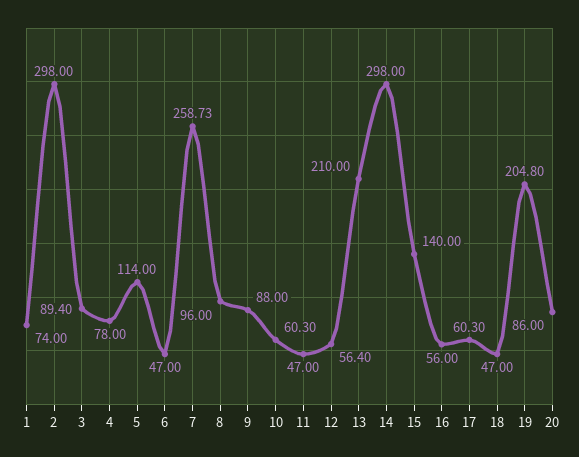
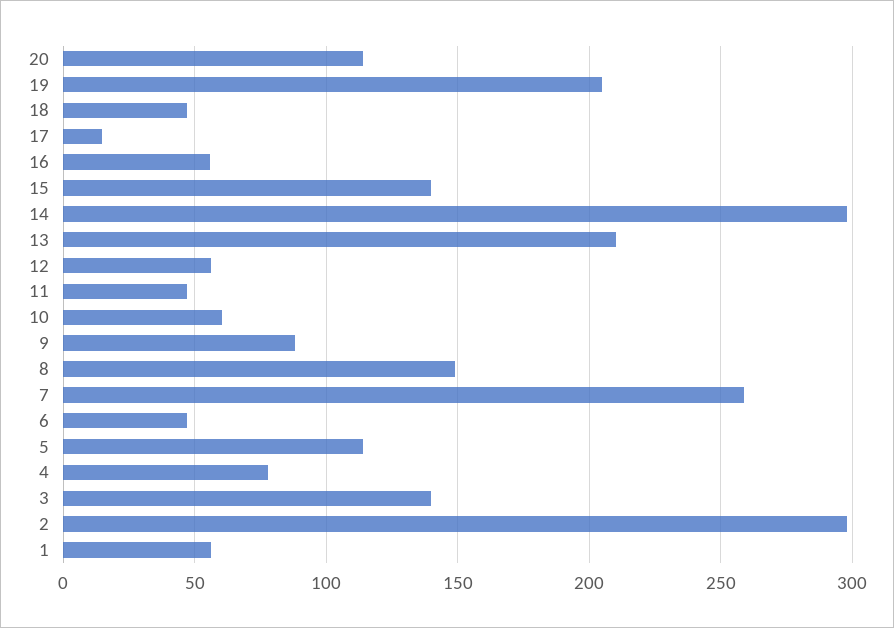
1: 74 -> 55
3: 89.4 -> 140
8: 96 -> 150
17: 60.3 -> 15
20: 86 -> 115

